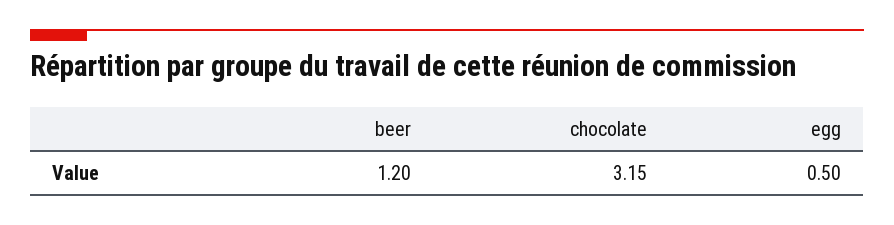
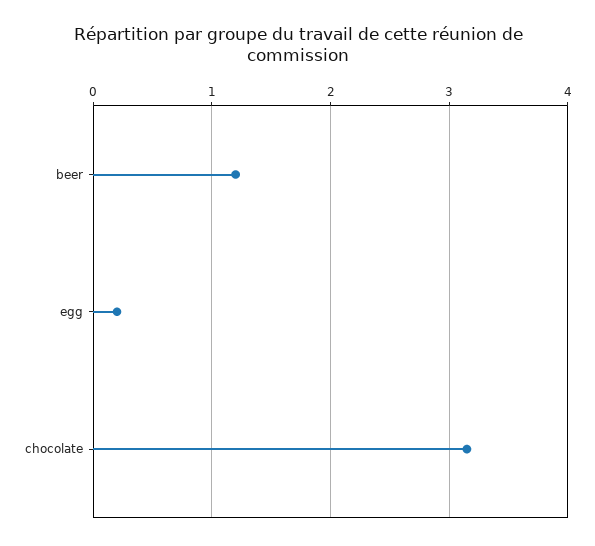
egg: 0.5 -> 0.2

